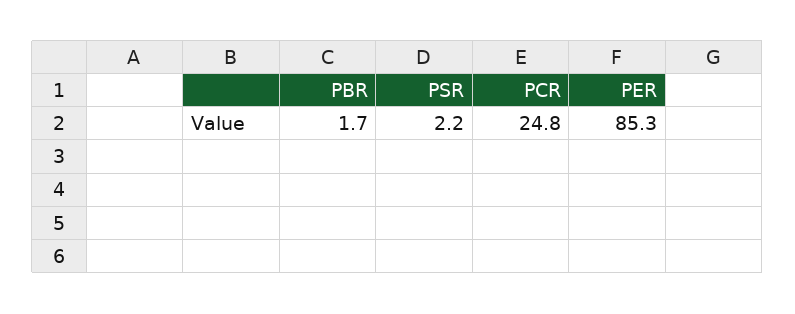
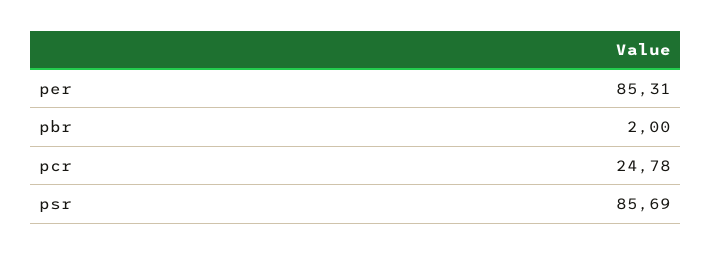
PBR: 1.7 -> 2
PSR: 2.2 -> 85.69

